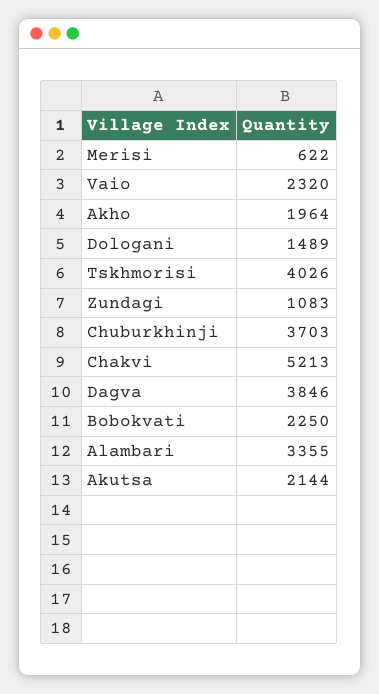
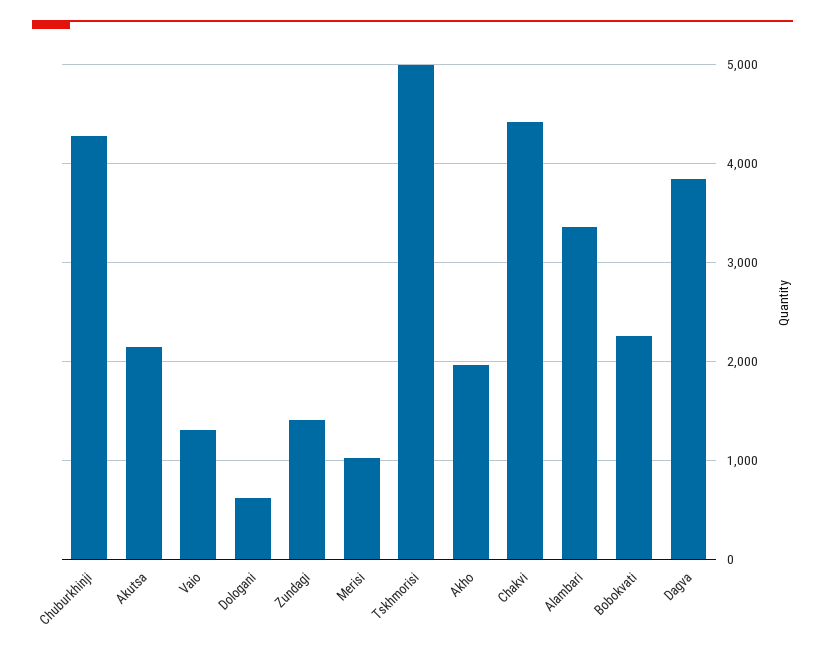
Merisi: 622 -> 1000
Vaio: 2320 -> 1300
Dologani: 1489 -> 600
Tskhmorisi: 4026 -> 5000
Zundagi: 1083 -> 1400
Chuburkhinji: 3703 -> 4300
Chakvi: 5213 -> 4400

